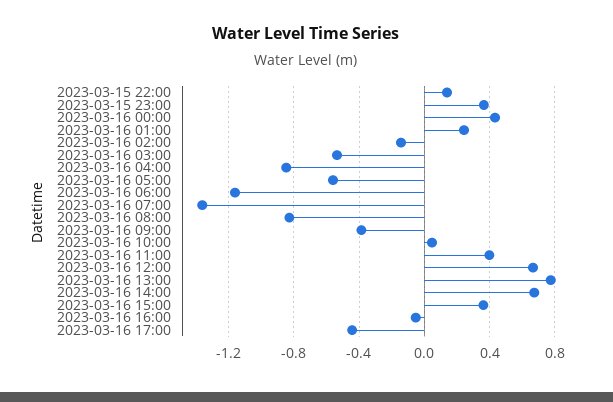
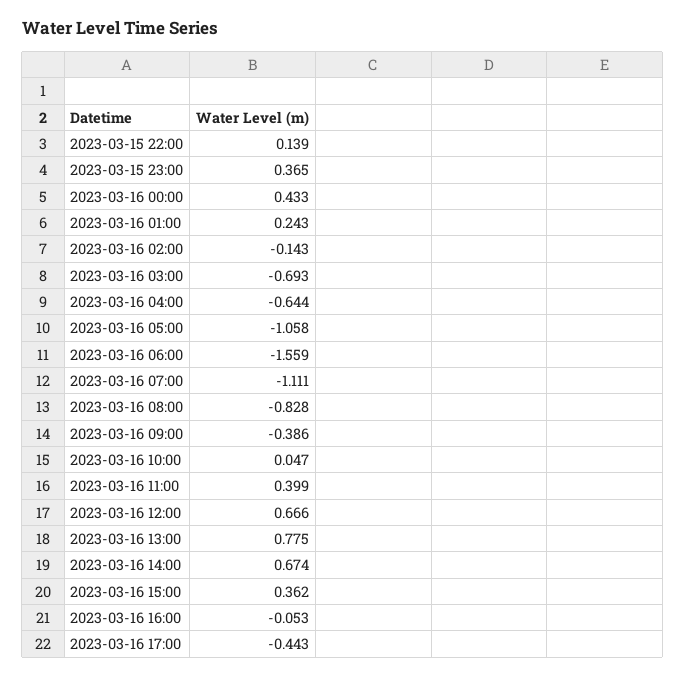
2023-03-16 03:00: -0.55 -> -0.693
2023-03-16 04:00: -0.85 -> -0.644
2023-03-16 05:00: -0.55 -> -1.058
2023-03-16 06:00: -1.15 -> -1.559
2023-03-16 07:00: -1.35 -> -1.111

